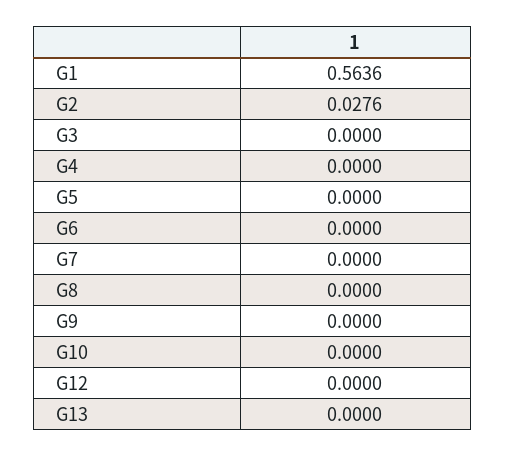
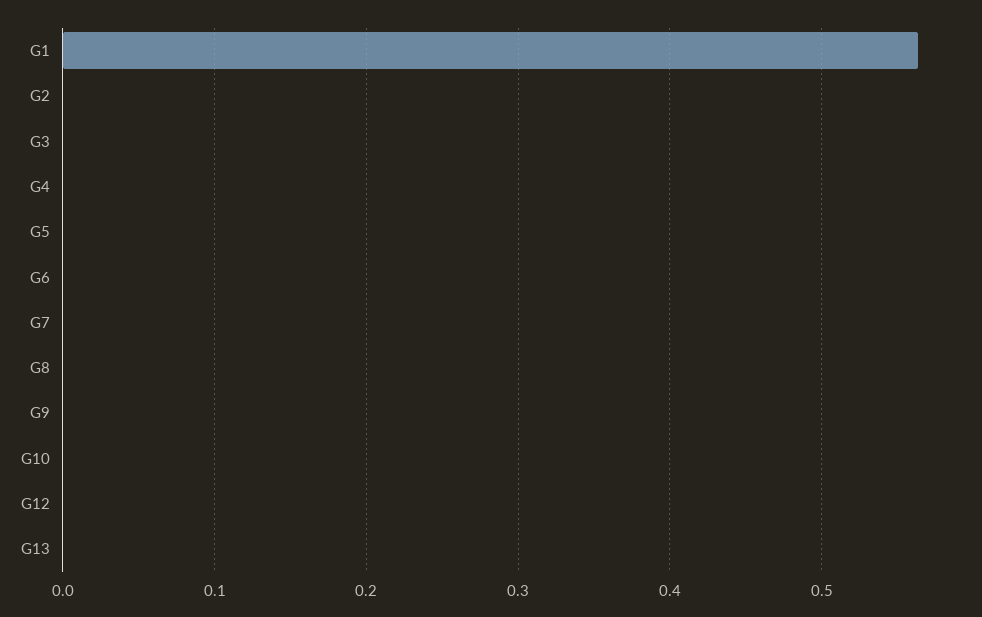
G2: 0.0276 -> 0

